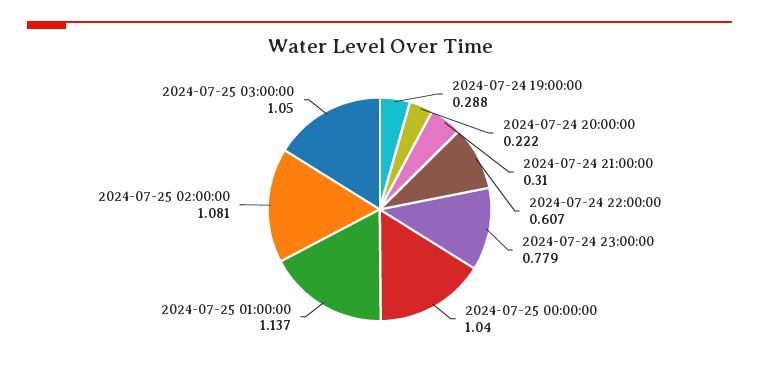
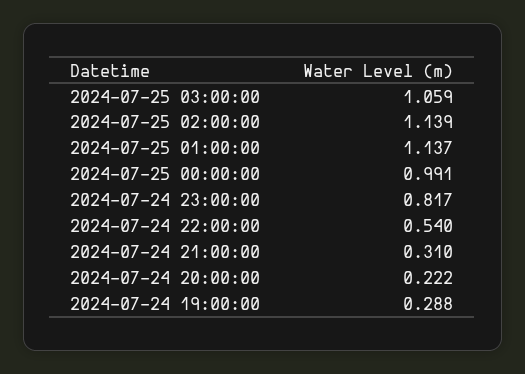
2024-07-24 22:00:00: 0.607 -> 0.54
2024-07-24 23:00:00: 0.779 -> 0.817
2024-07-25 00:00:00: 1.04 -> 0.991
2024-07-25 02:00:00: 1.081 -> 1.139
2024-07-25 03:00:00: 1.05 -> 1.059

